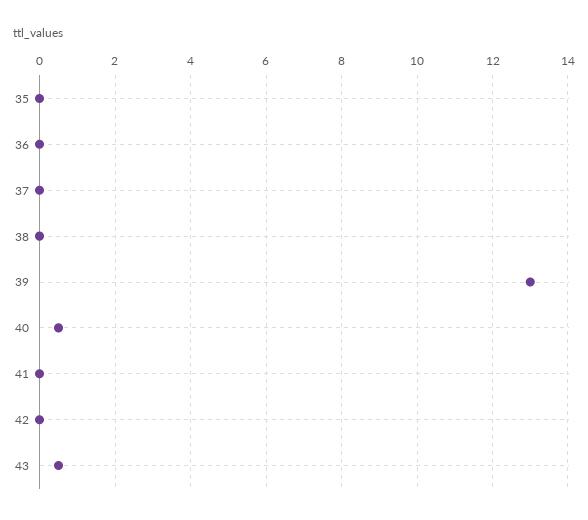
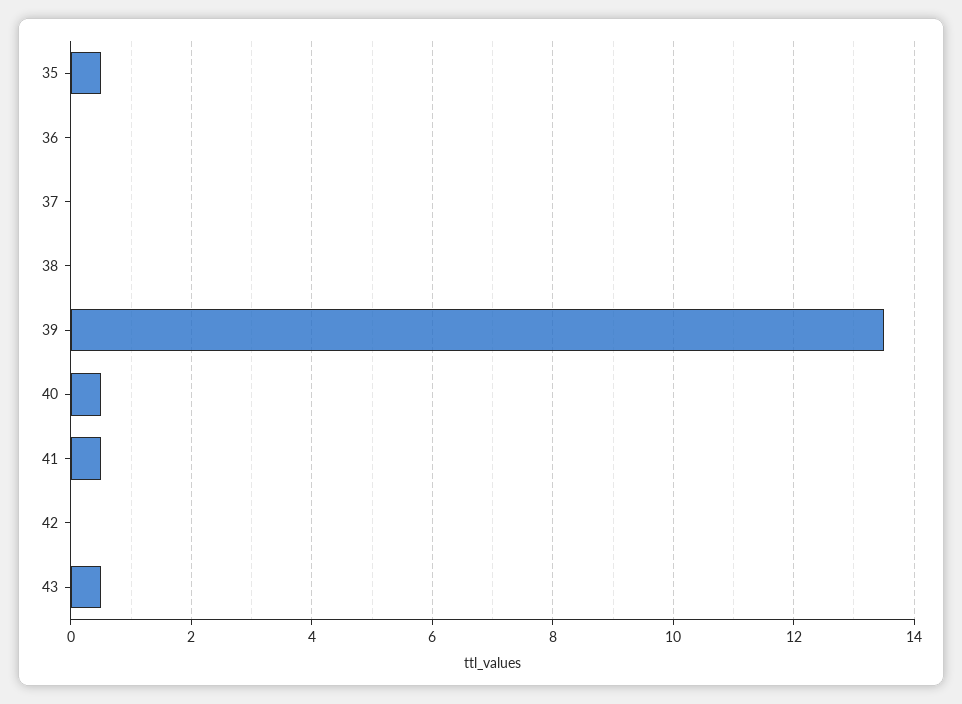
35: 0 -> 0.5
39: 13 -> 13.5
41: 0 -> 0.5

